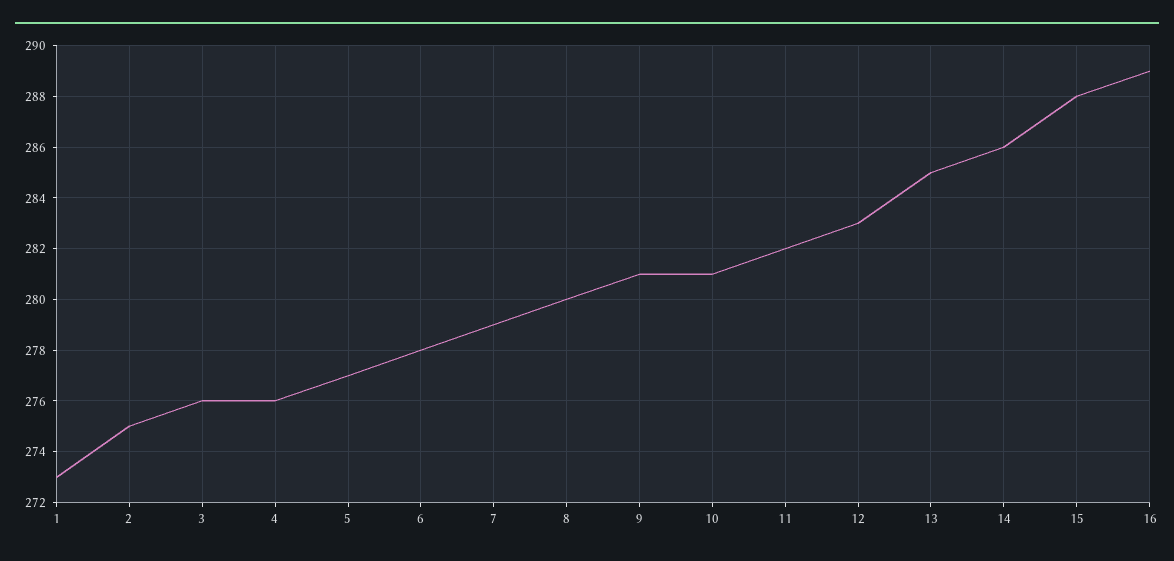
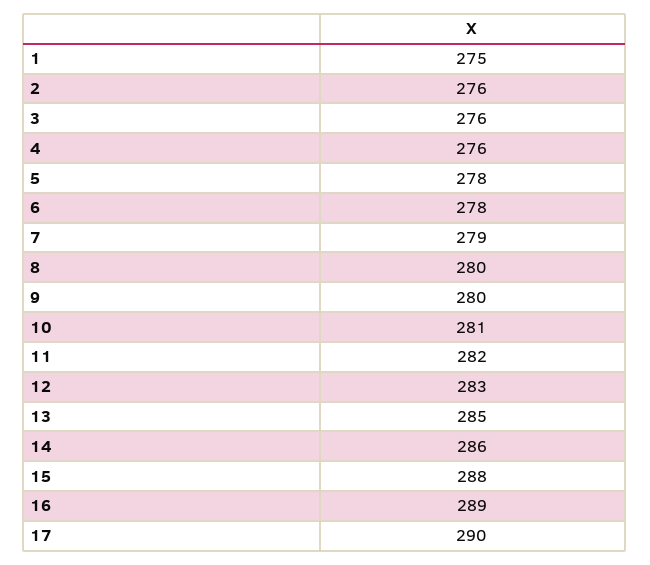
1: 273 -> 275
2: 275 -> 276
5: 277 -> 278
9: 281 -> 280
17: none -> 290

